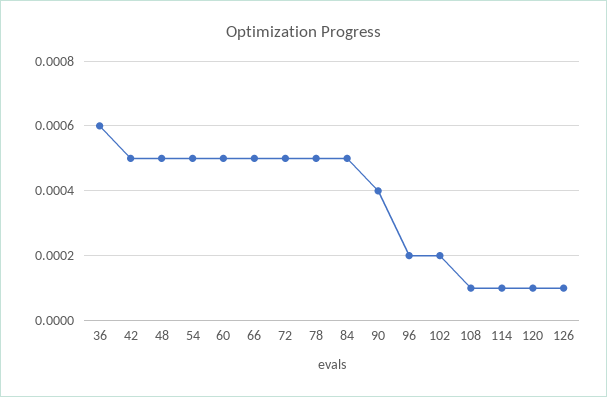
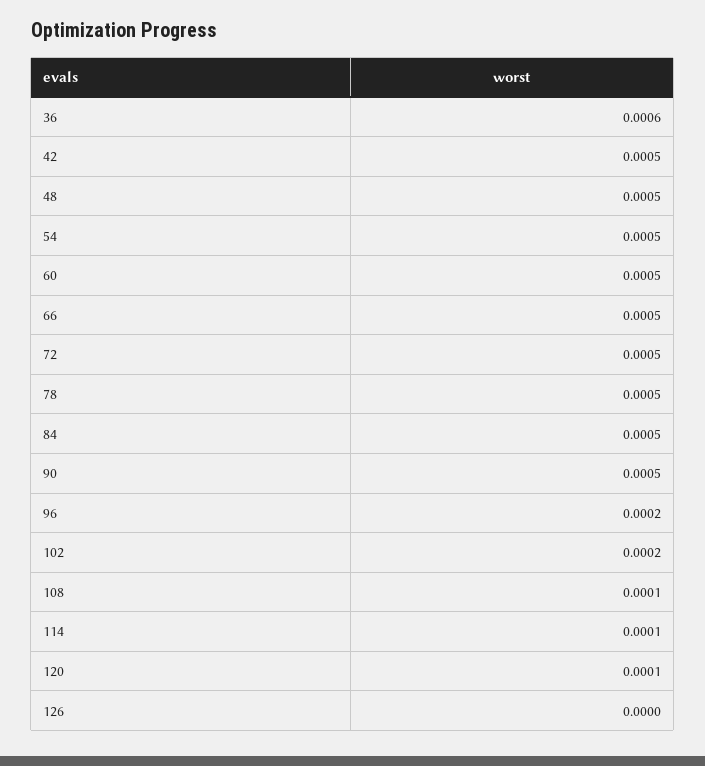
90: 0.0004 -> 0.0005
126: 0.0001 -> 0

